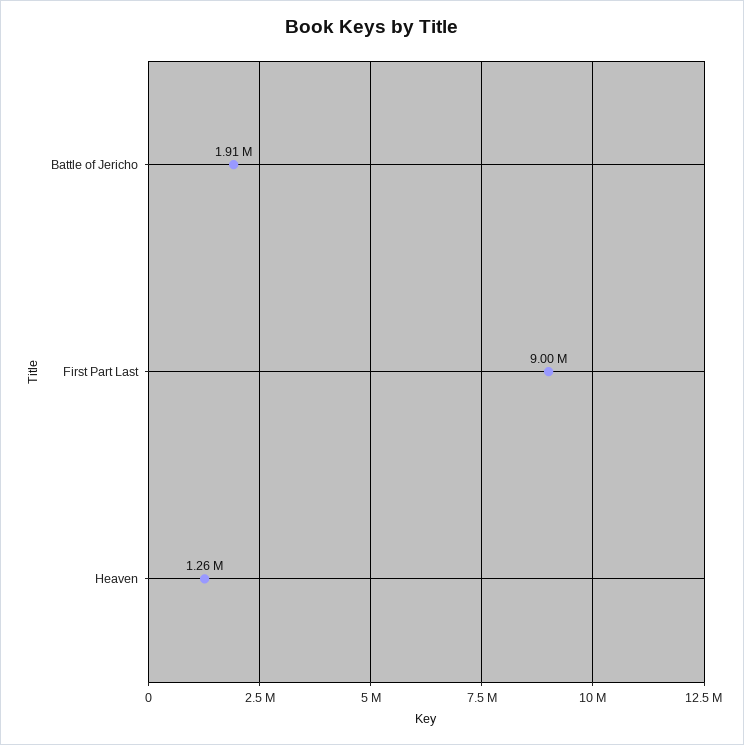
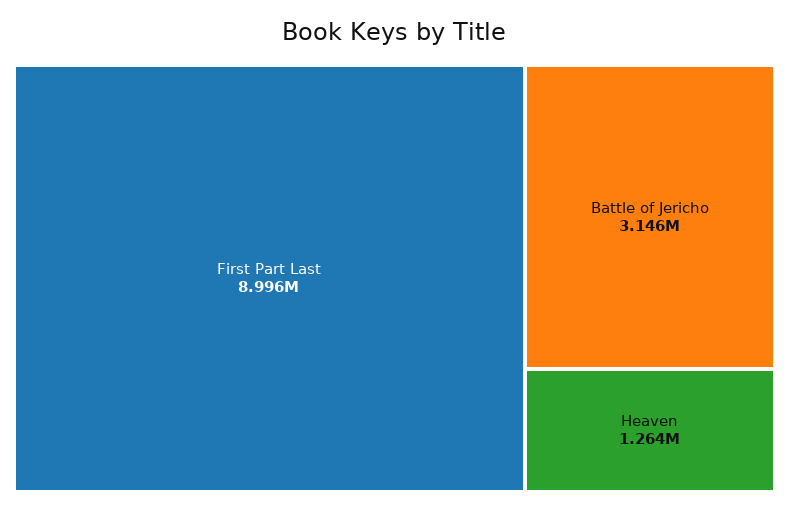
Battle of Jericho: 1910000 -> 3146000

